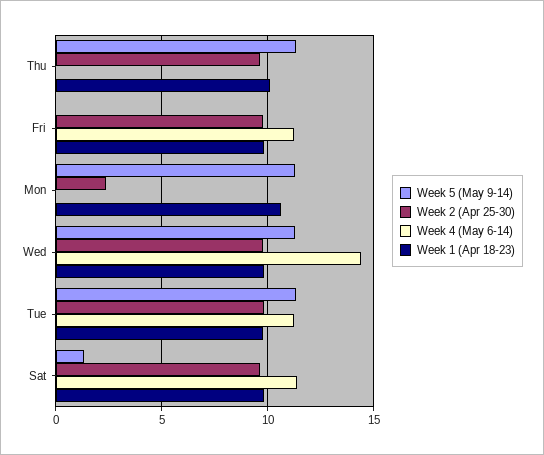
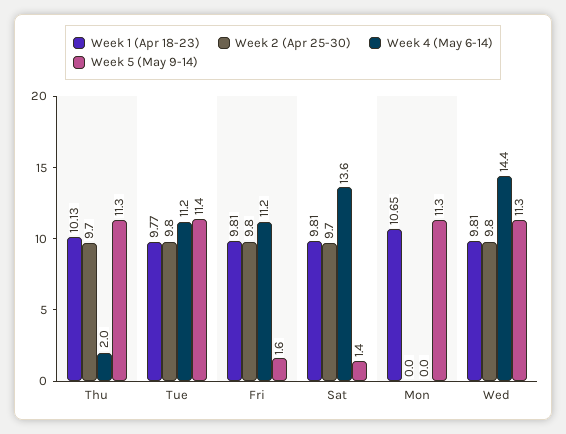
Week 4 (May 6-14), Thu: 0 -> 2
Week 5 (May 9-14), Fri: 0 -> 1.6
Week 2 (Apr 25-30), Mon: 2.5 -> 0
Week 4 (May 6-14), Sat: 11.5 -> 13.6

